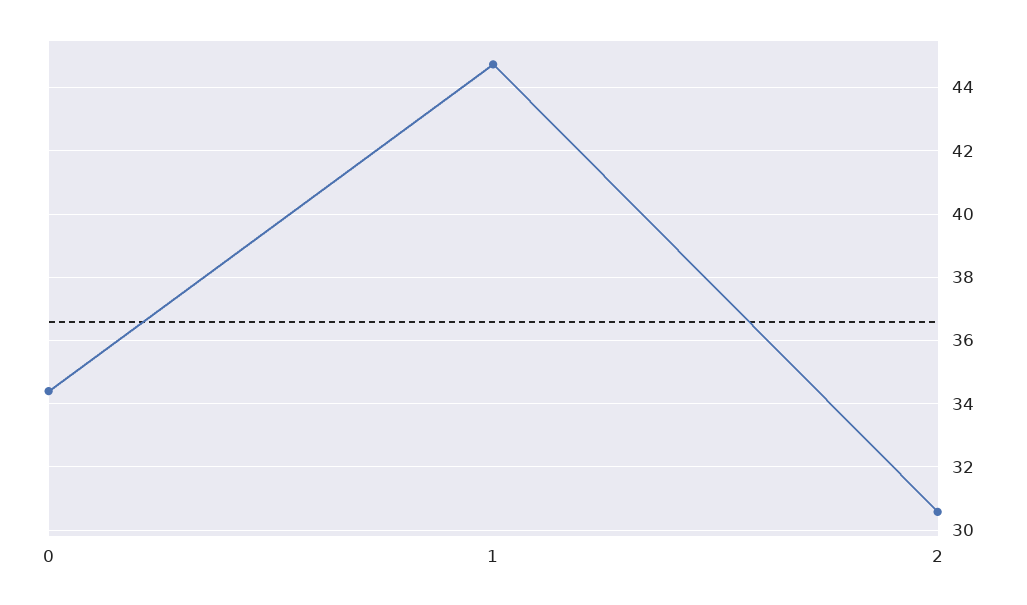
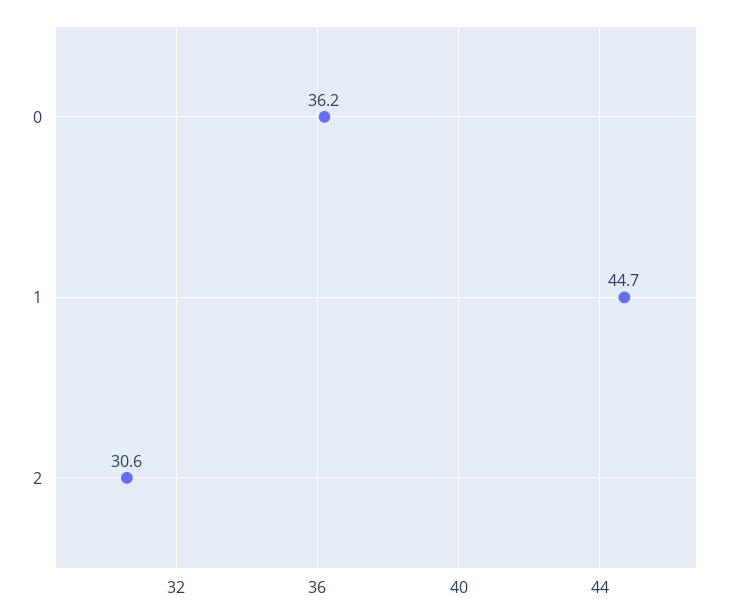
0: 34.4 -> 36.2

